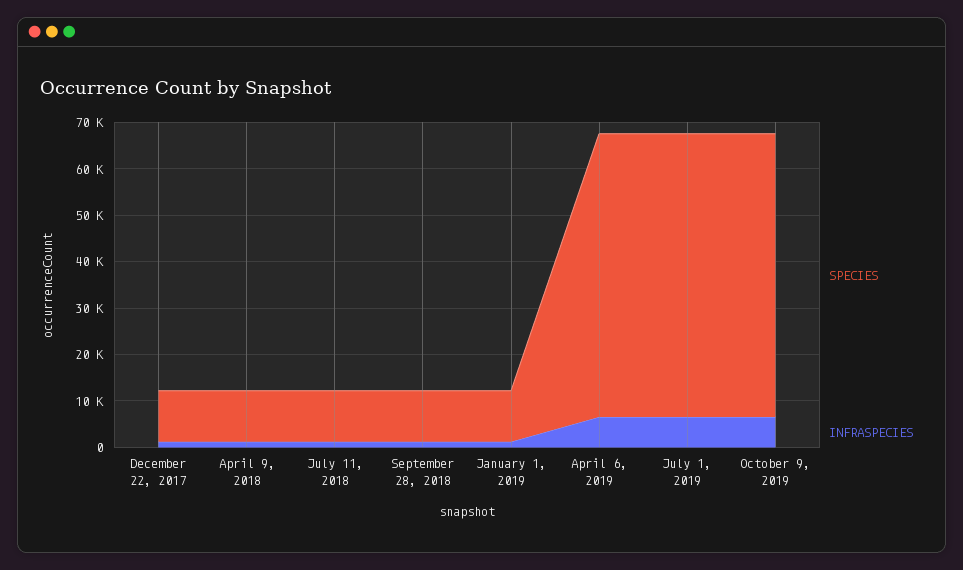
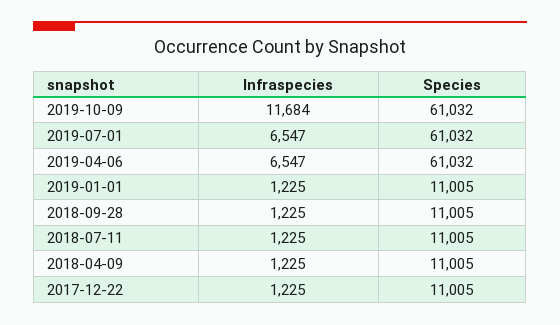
INFRASPECIES, October 9, 2019: 6000 -> 11684

